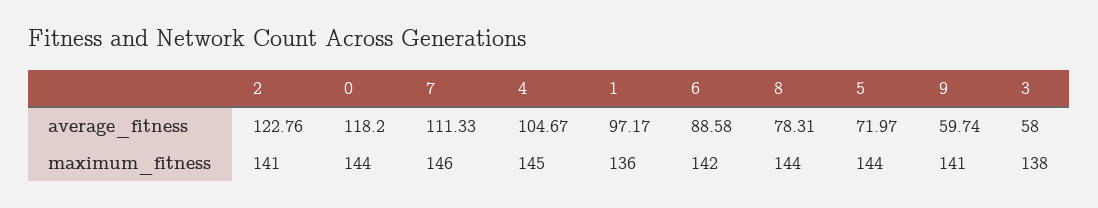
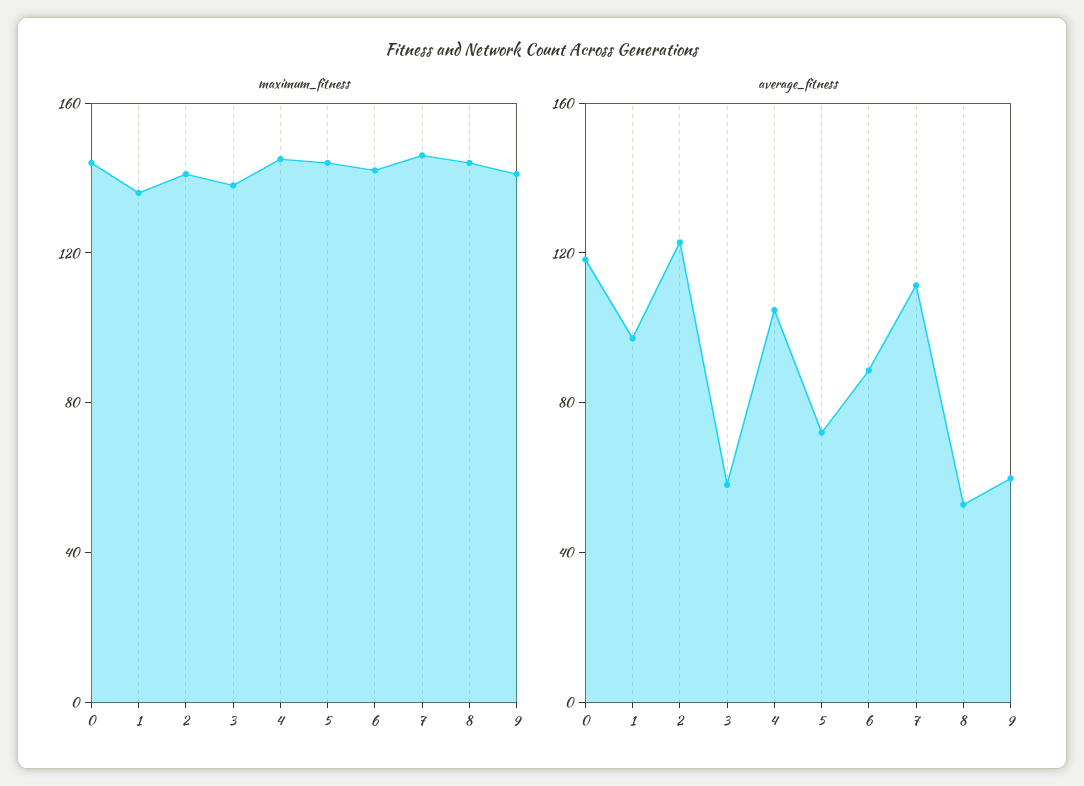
average_fitness, 8: 78.31 -> 50

